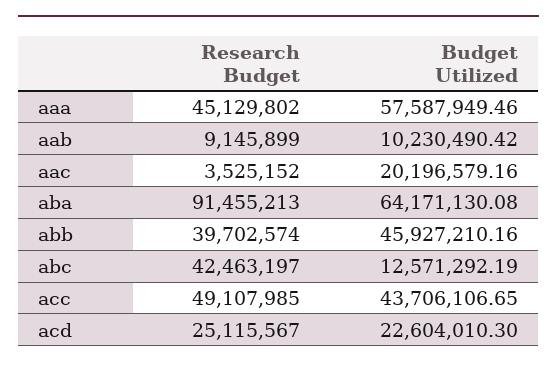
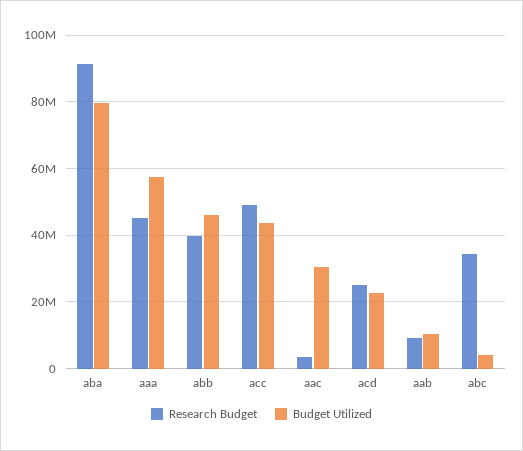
Budget Utilized, aac: 20196579.16 -> 30000000
Budget Utilized, aba: 64171130.08 -> 80000000
Research Budget, abc: 42463197 -> 34000000
Budget Utilized, abc: 12571292.19 -> 4000000

